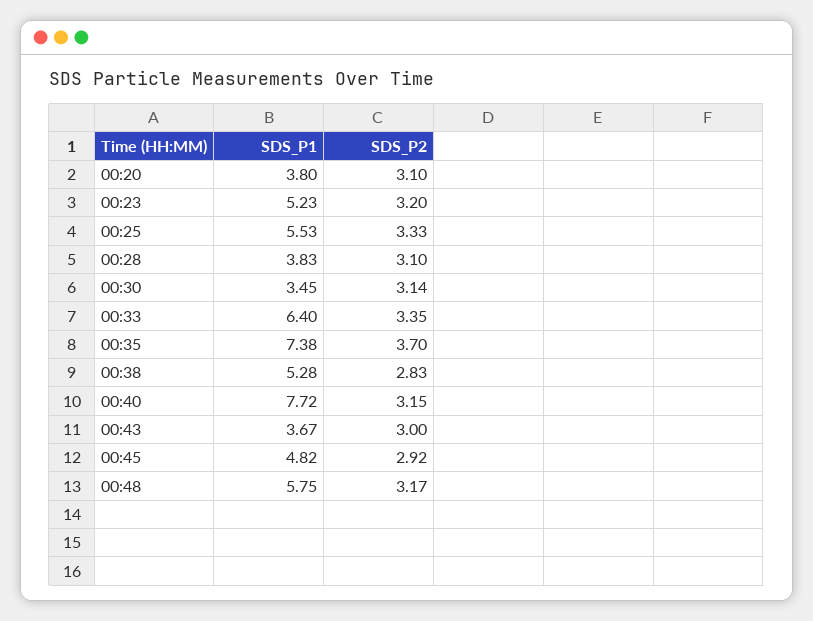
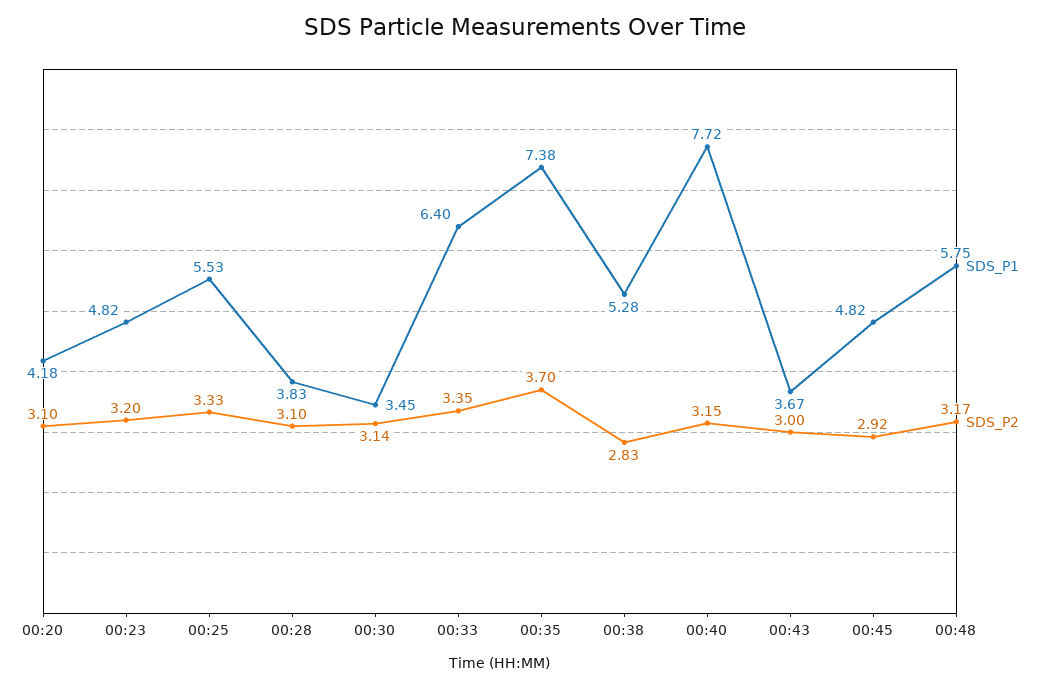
SDS_P1, 00:20: 3.8 -> 4.18
SDS_P1, 00:23: 5.23 -> 4.82

